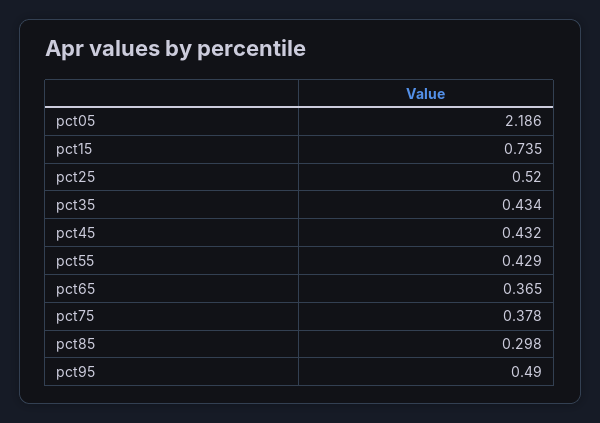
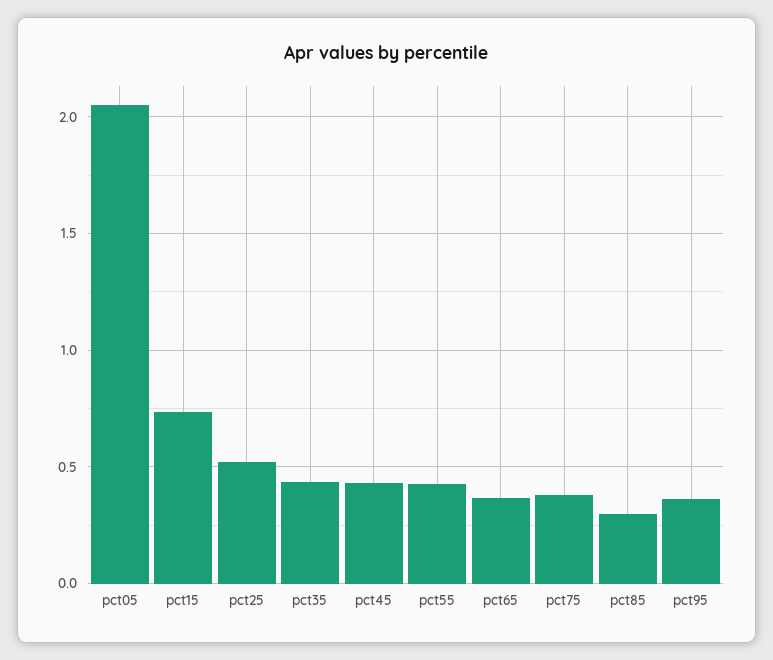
pct05: 2.186 -> 2.05
pct95: 0.49 -> 0.35

